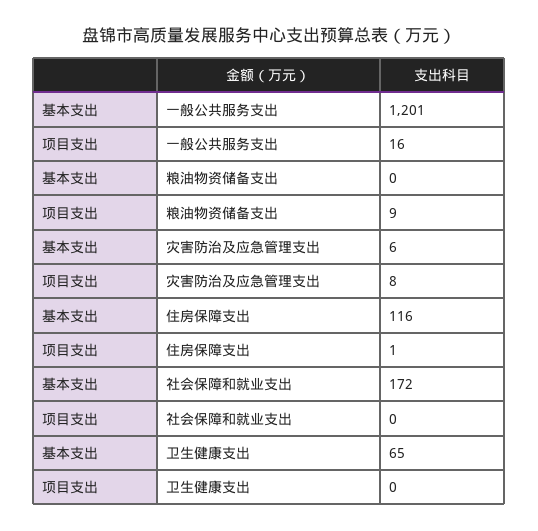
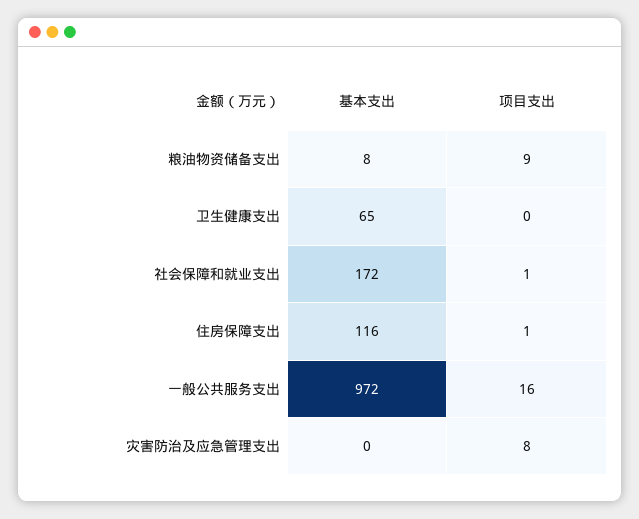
基本支出, 一般公共服务支出: 1201 -> 972
基本支出, 粮油物资储备支出: 0 -> 8
基本支出, 灾害防治及应急管理支出: 6 -> 0
项目支出, 社会保障和就业支出: 0 -> 1

